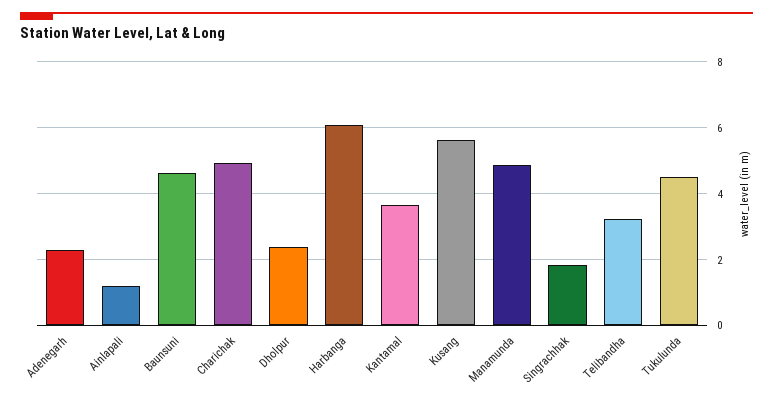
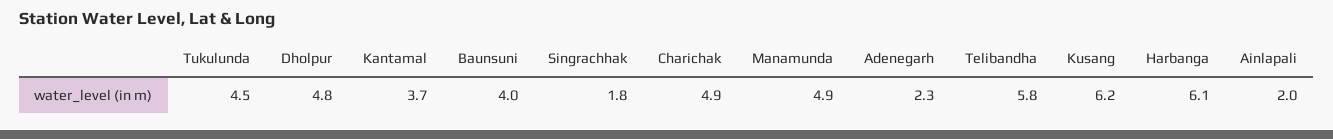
Ainlapali: 1.2 -> 2
Baunsuni: 4.6 -> 4
Dholpur: 2.4 -> 4.8
Kusang: 5.6 -> 6.2
Telibandha: 3.2 -> 5.8

